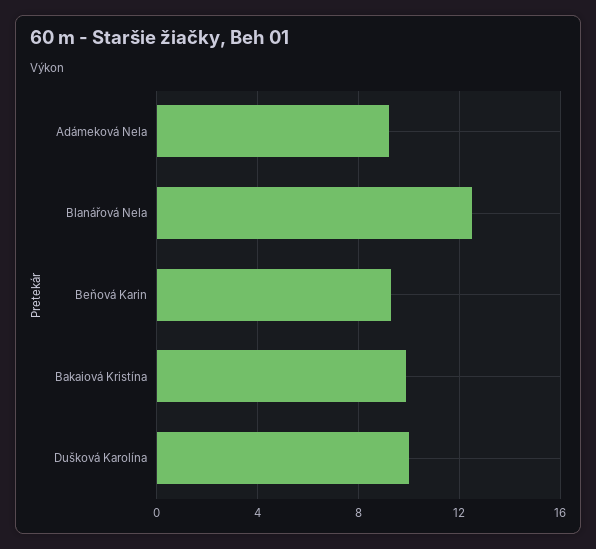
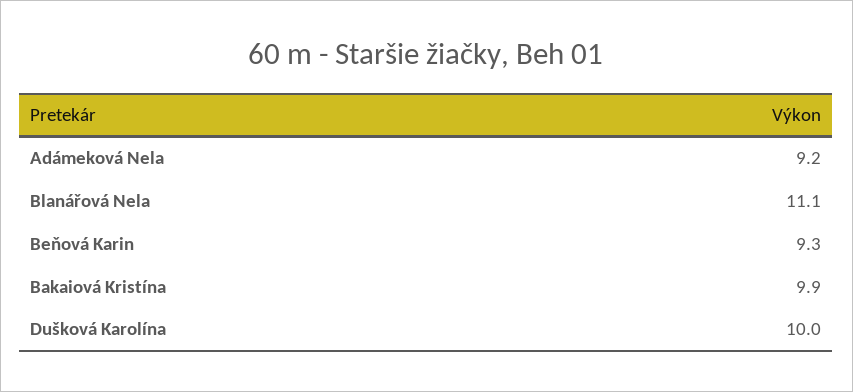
Blanářová Nela: 12.5 -> 11.1

